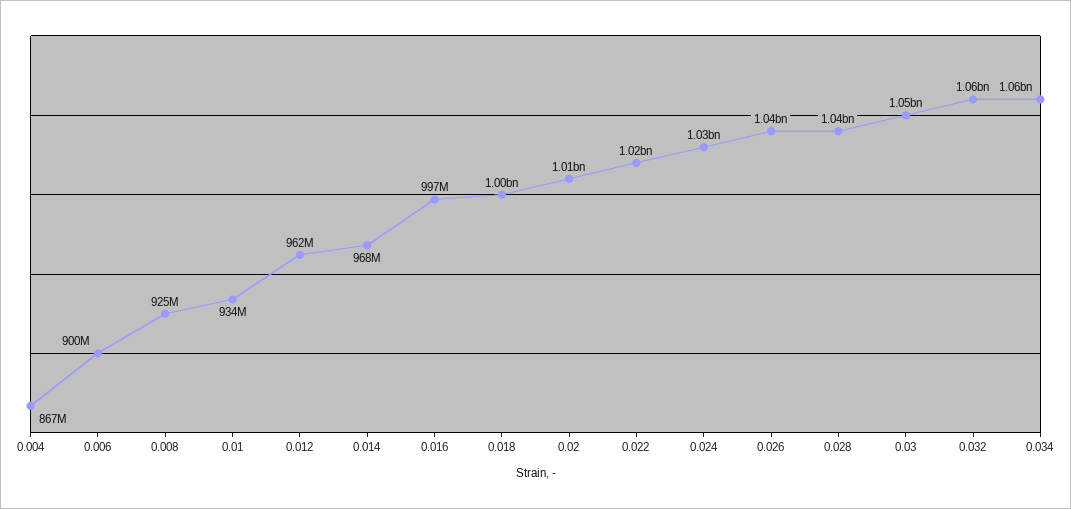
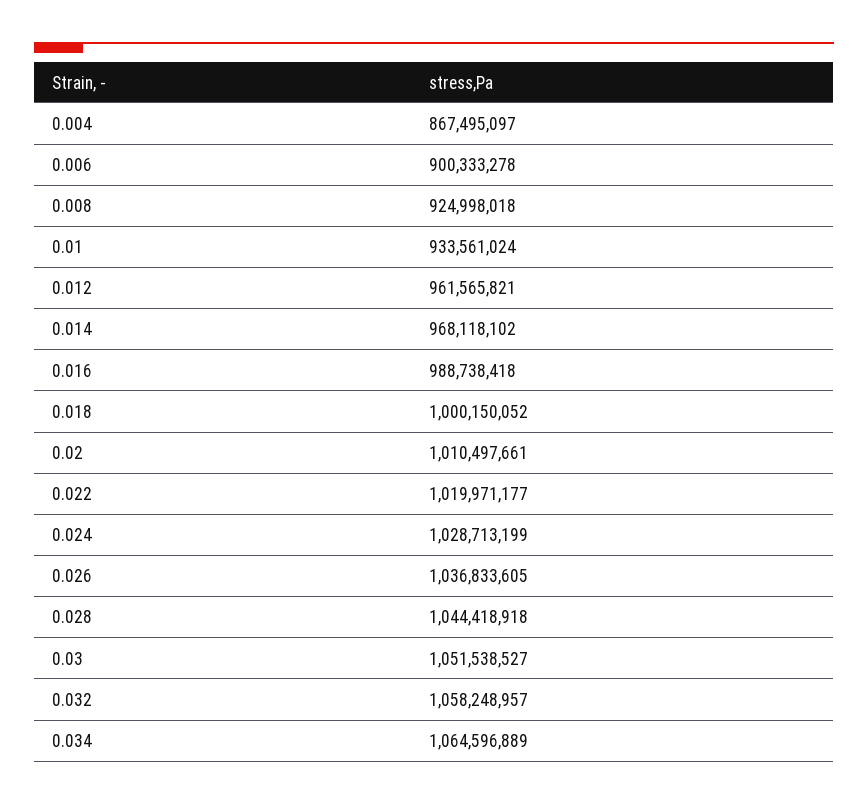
0.016: 997000000 -> 988738418

